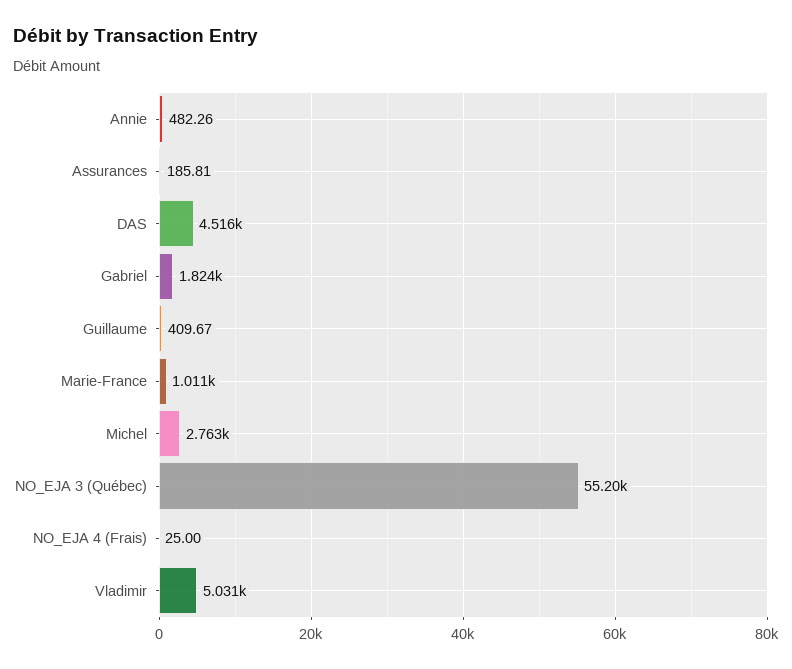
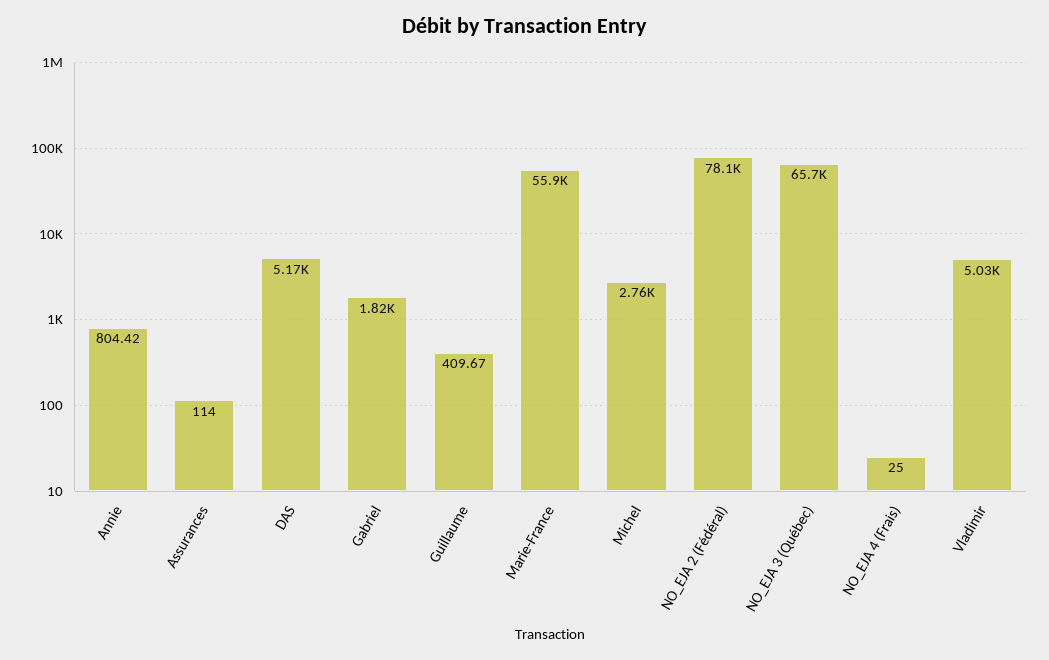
Annie: 482.26 -> 804.42
Assurances: 185.81 -> 114
DAS: 4516 -> 5170
Marie-France: 1011 -> 55900
NO_EJA 3 (Québec): 55200 -> 65700
NO_EJA 2 (Fédéral): none -> 78100

